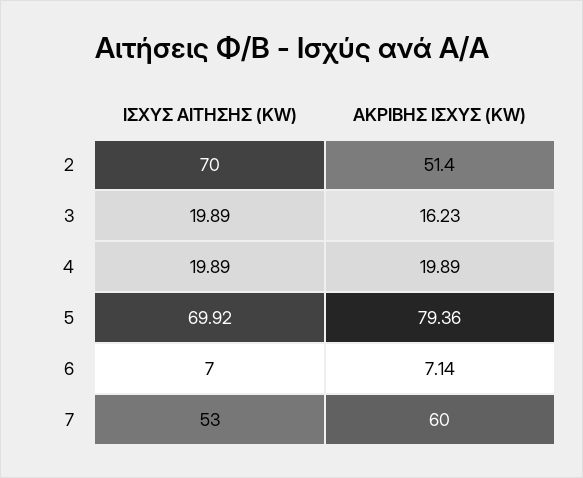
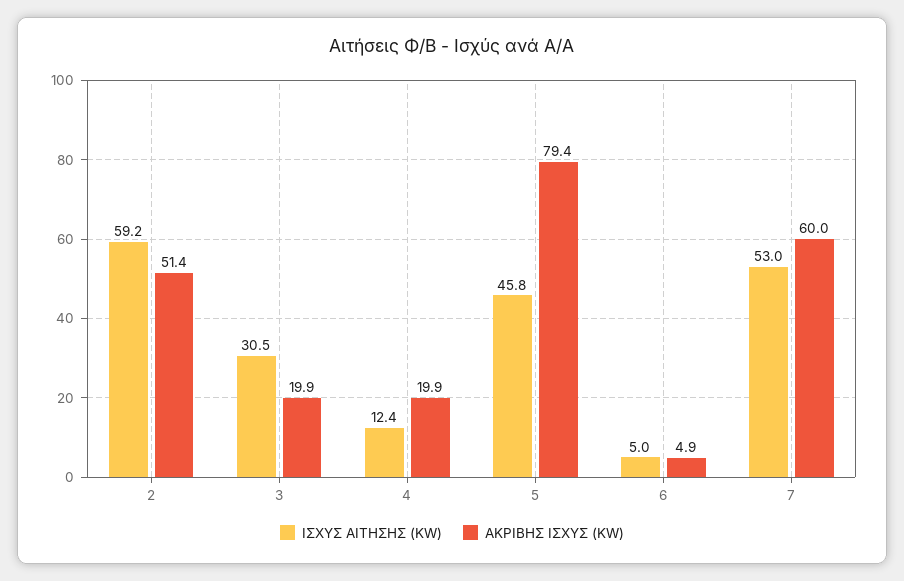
ΙΣΧΥΣ ΑΙΤΗΣΗΣ (KW), 2: 70 -> 59.2
ΙΣΧΥΣ ΑΙΤΗΣΗΣ (KW), 3: 19.89 -> 30.5
ΑΚΡΙΒΗΣ ΙΣΧΥΣ (KW), 3: 16.23 -> 19.9
ΙΣΧΥΣ ΑΙΤΗΣΗΣ (KW), 4: 19.89 -> 12.4
ΙΣΧΥΣ ΑΙΤΗΣΗΣ (KW), 5: 69.92 -> 45.8
ΙΣΧΥΣ ΑΙΤΗΣΗΣ (KW), 6: 7 -> 5
ΑΚΡΙΒΗΣ ΙΣΧΥΣ (KW), 6: 7.14 -> 4.9

